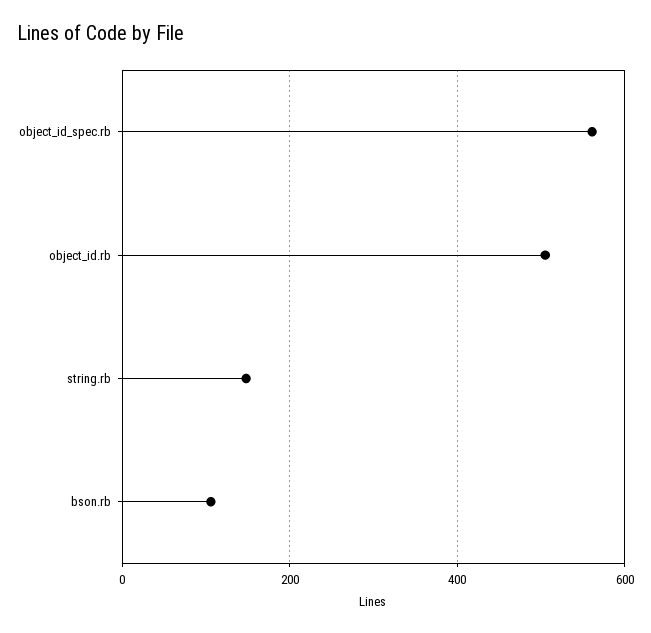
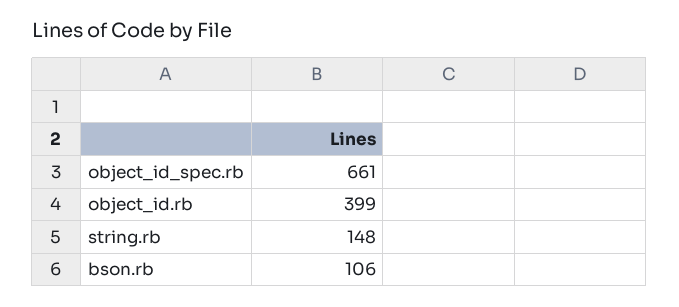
object_id_spec.rb: 560 -> 661
object_id.rb: 500 -> 399

